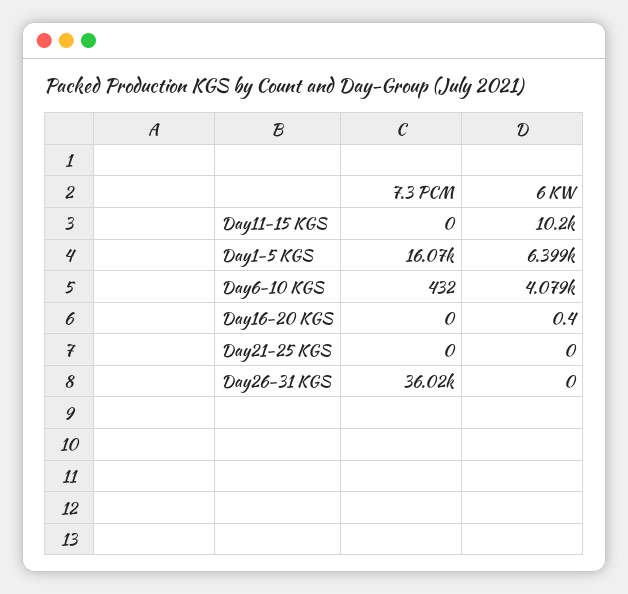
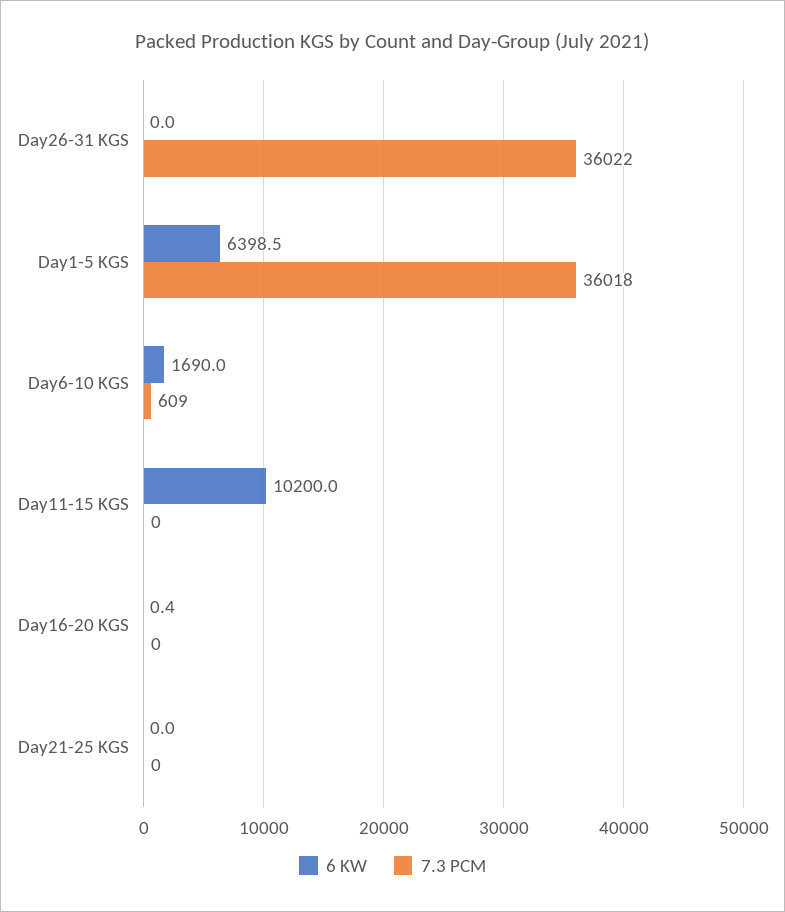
7.3 PCM, Day1-5 KGS: 16070 -> 36018
7.3 PCM, Day6-10 KGS: 432 -> 609
6 KW, Day6-10 KGS: 4079 -> 1690

